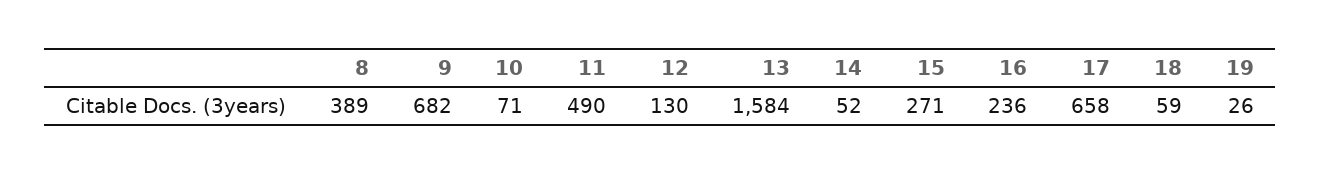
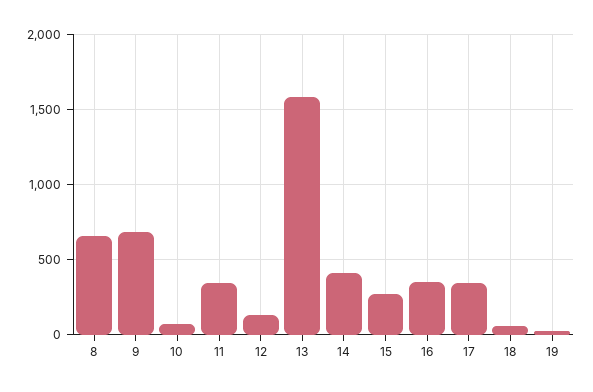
8: 389 -> 650
11: 490 -> 350
14: 52 -> 400
16: 236 -> 350
17: 658 -> 350

